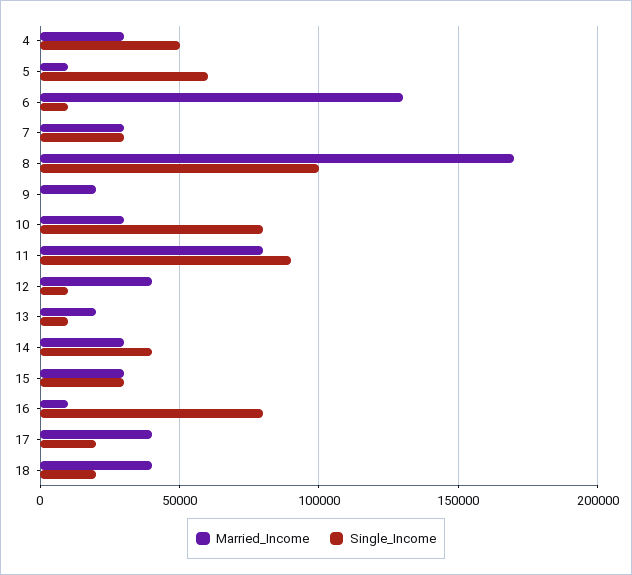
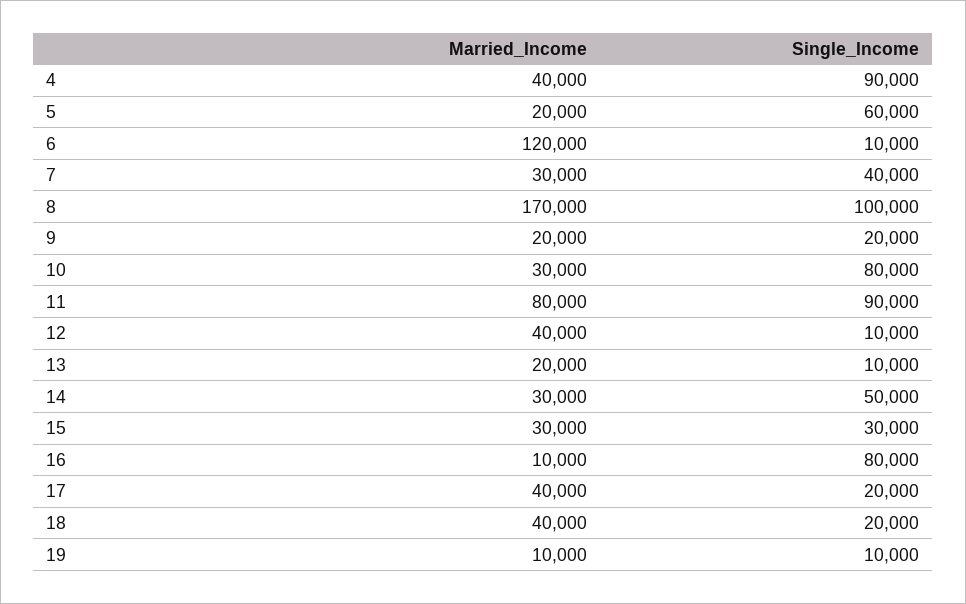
Married_Income, 4: 30000 -> 40000
Single_Income, 4: 50000 -> 90000
Married_Income, 5: 10000 -> 20000
Married_Income, 6: 130000 -> 120000
Single_Income, 7: 30000 -> 40000
Single_Income, 9: 0 -> 20000
Single_Income, 14: 40000 -> 50000
Married_Income, 19: none -> 10000
Single_Income, 19: none -> 10000

